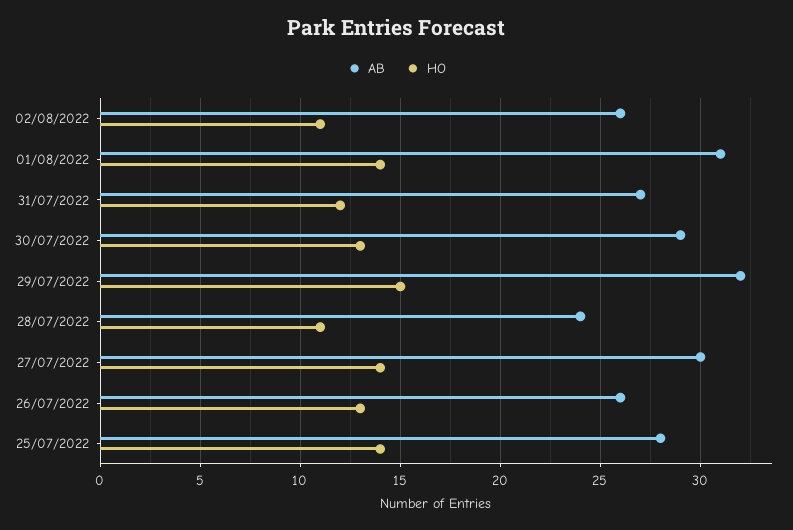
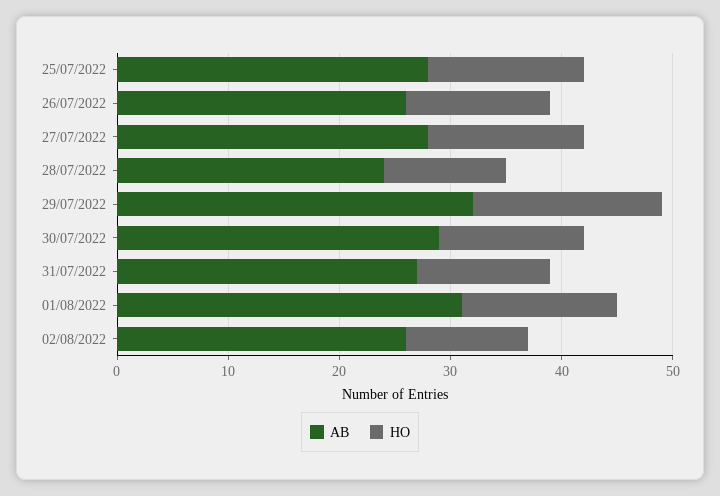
HO, 29/07/2022: 15 -> 17
AB, 27/07/2022: 30 -> 28

